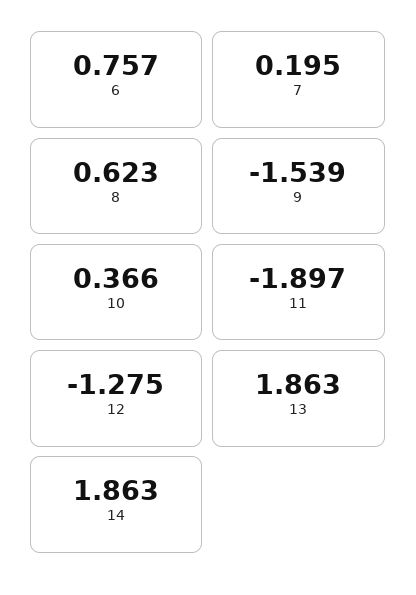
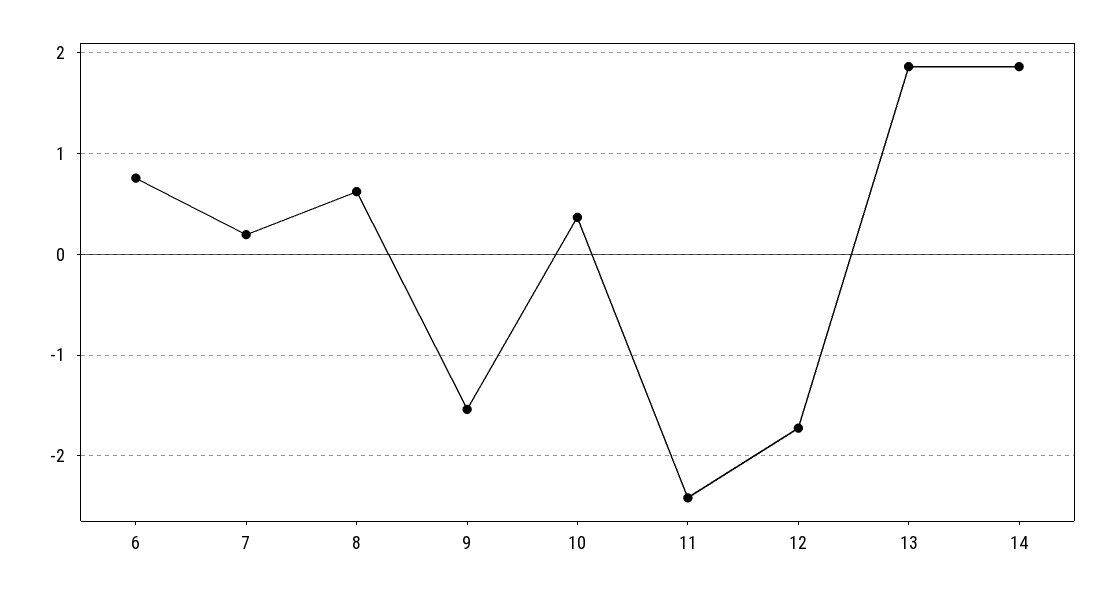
11: -1.897 -> -2.4
12: -1.275 -> -1.7

